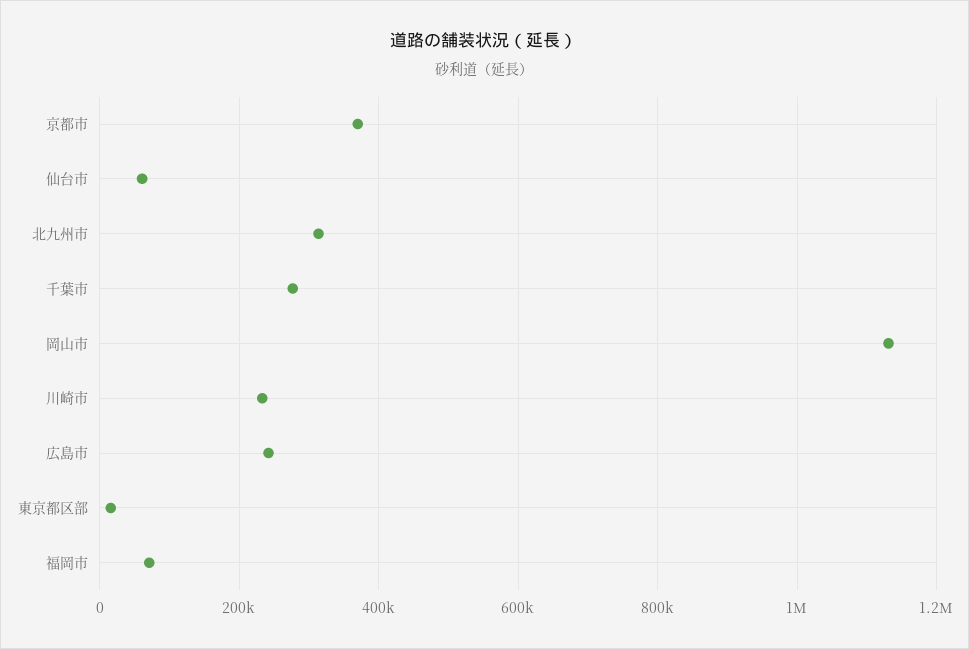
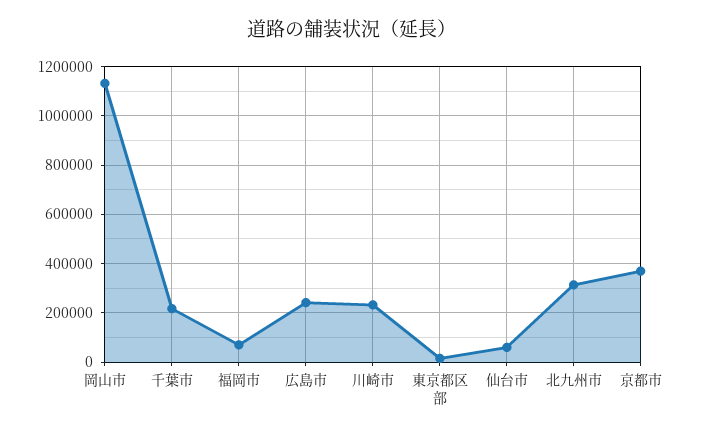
千葉市: 280000 -> 225000

